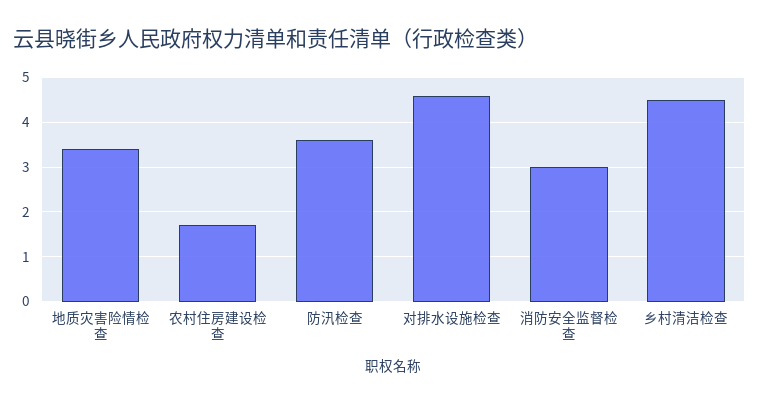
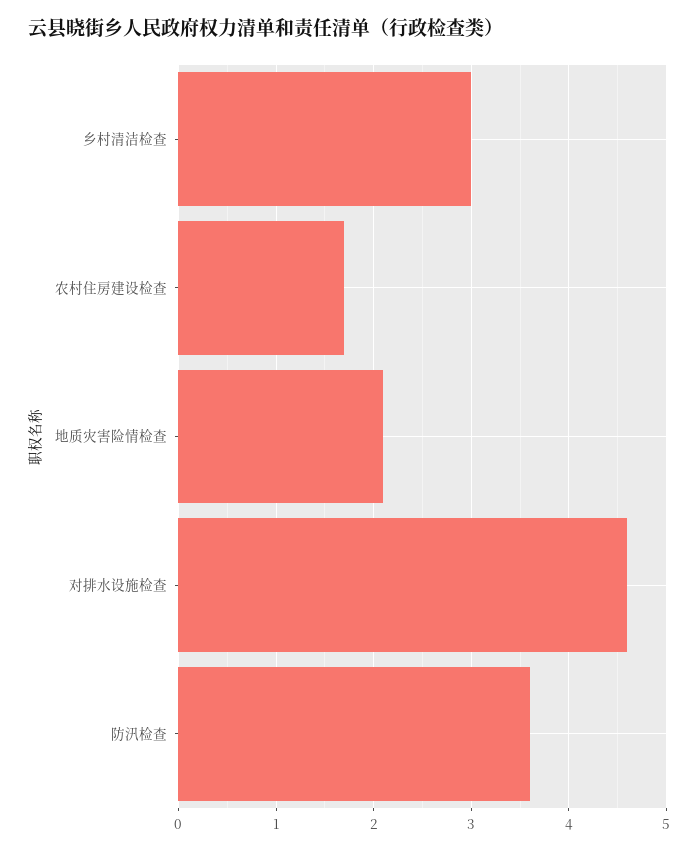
地质灾害险情检查: 3.5 -> 2.1
消防安全监督检查: 3 -> none
乡村清洁检查: 4.5 -> 3

